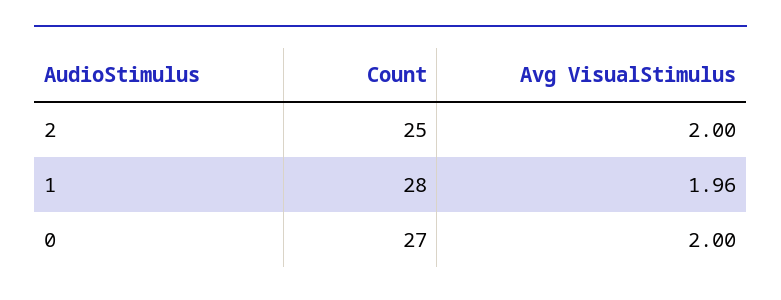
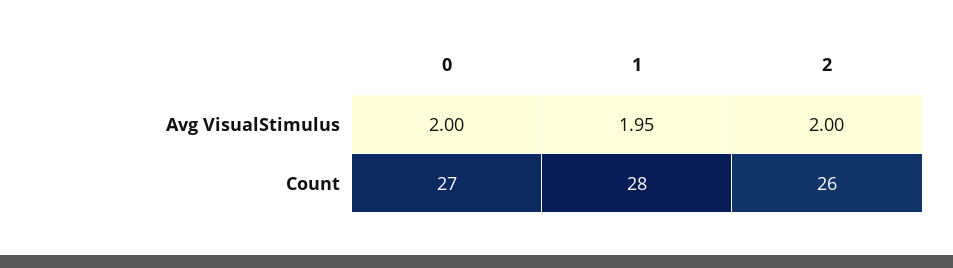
Count, 2: 25 -> 26
Avg VisualStimulus, 1: 1.96 -> 1.95

